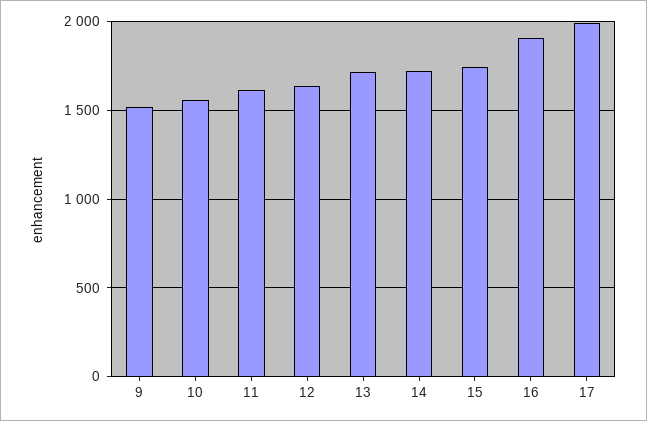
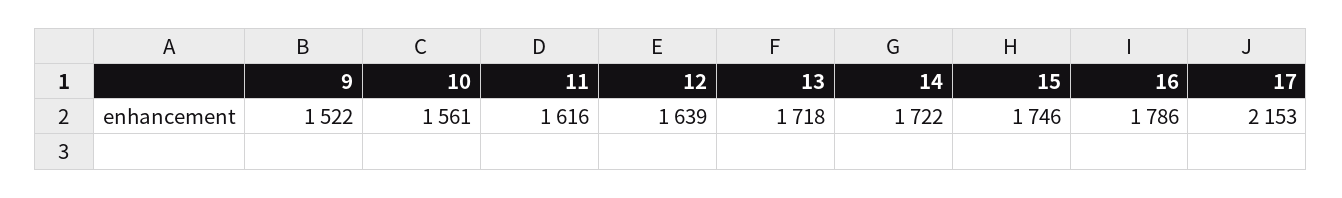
16: 1900 -> 1786
17: 2000 -> 2153

